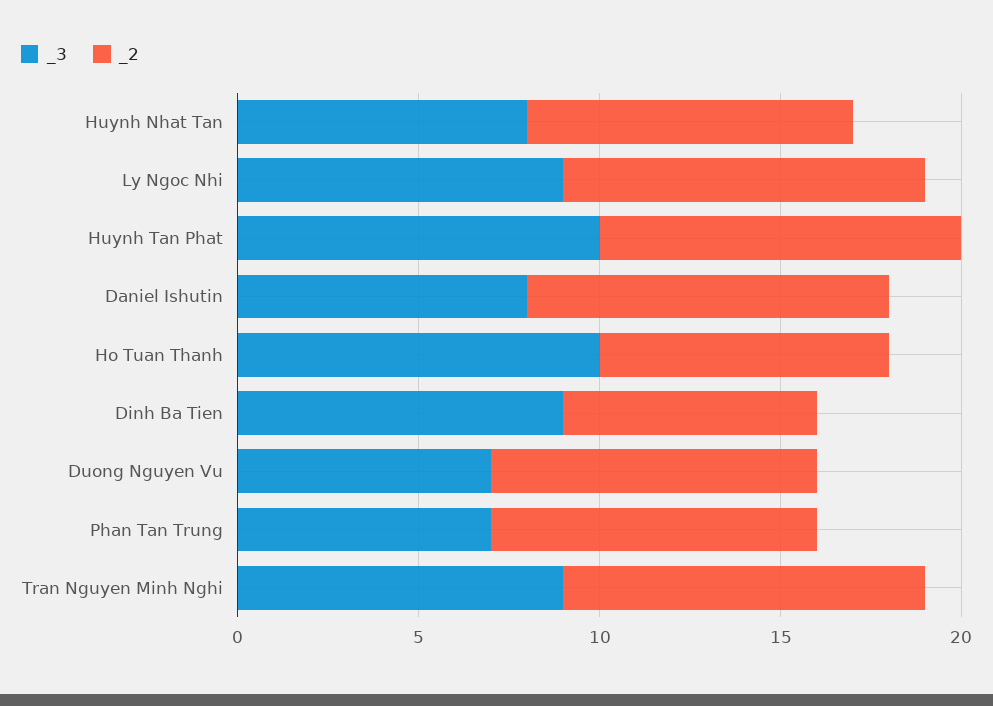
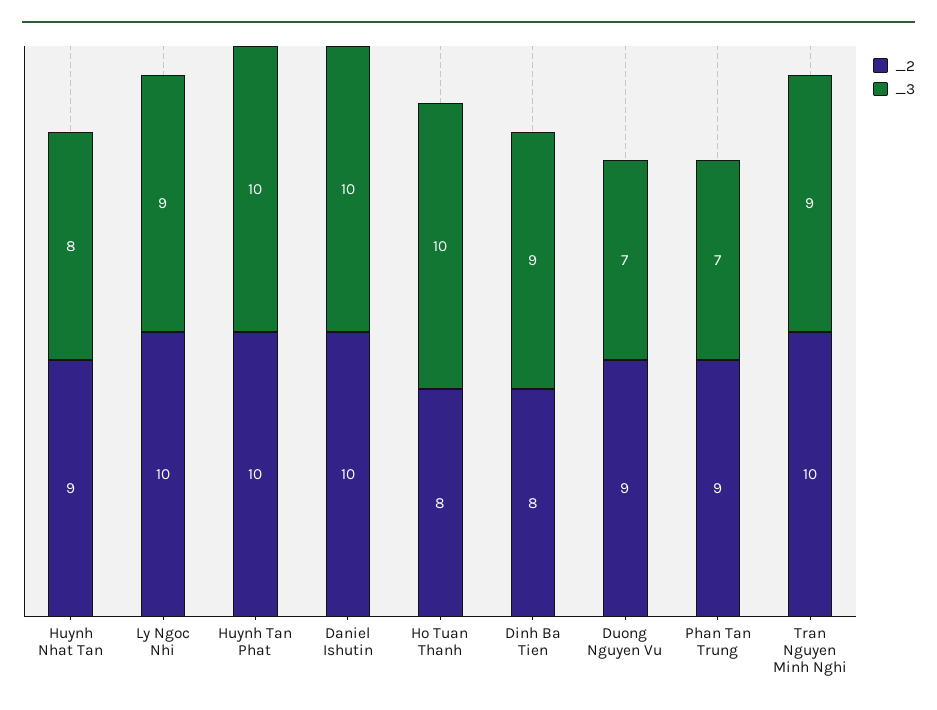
_3, Daniel Ishutin: 8 -> 10
_2, Dinh Ba Tien: 7 -> 8

